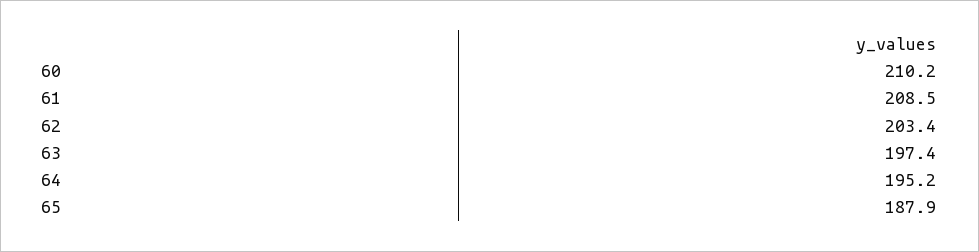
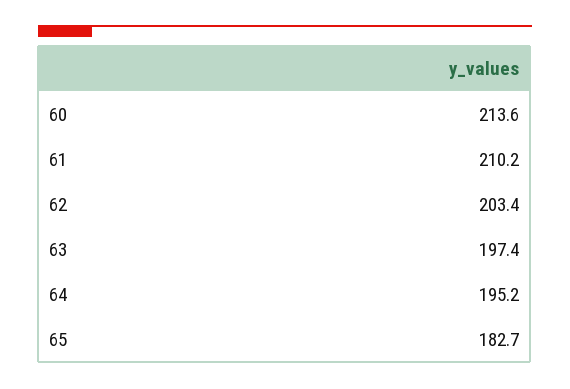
60: 210.2 -> 213.6
61: 208.5 -> 210.2
65: 187.9 -> 182.7

